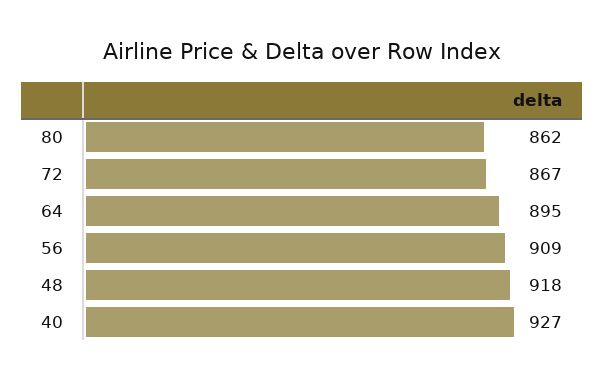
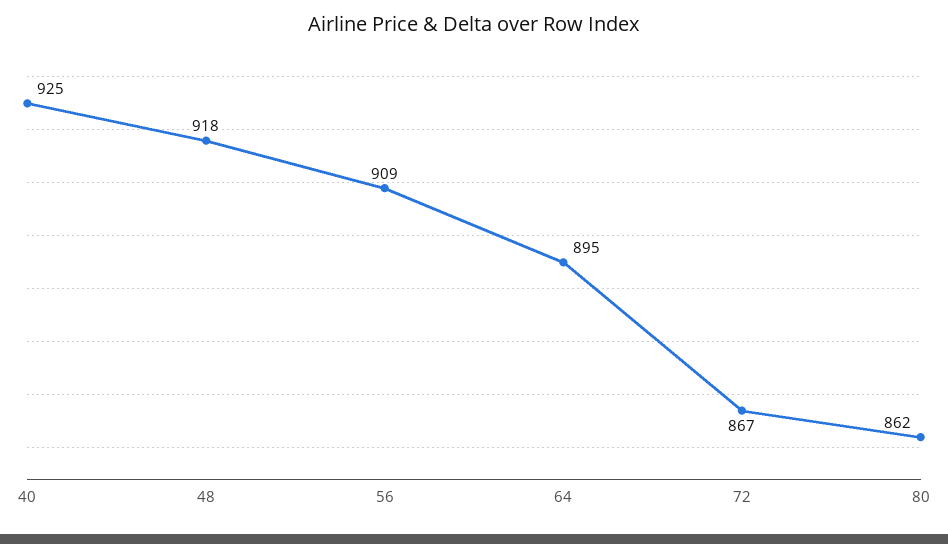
40: 927 -> 925

